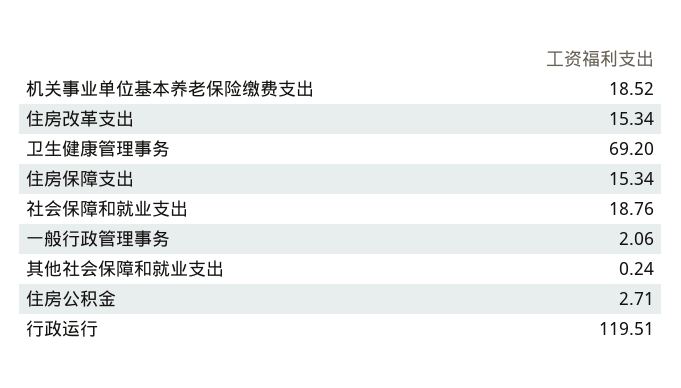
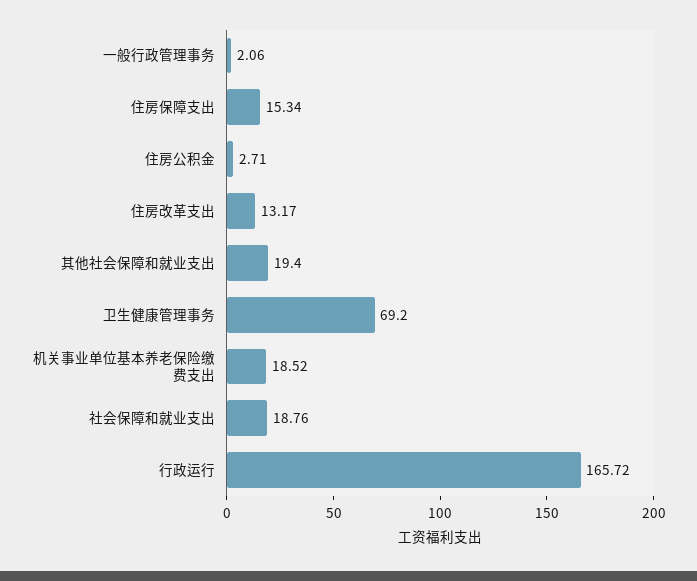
住房改革支出: 15.34 -> 13.17
其他社会保障和就业支出: 0.24 -> 19.4
行政运行: 119.51 -> 165.72

